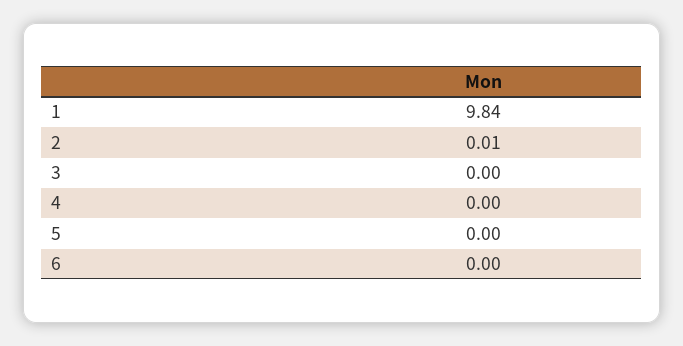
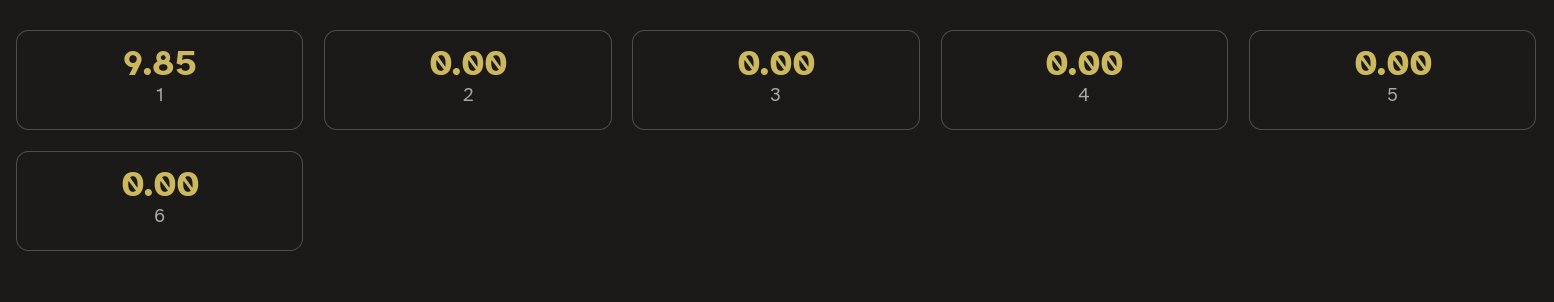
1: 9.84 -> 9.85
2: 0.01 -> 0

